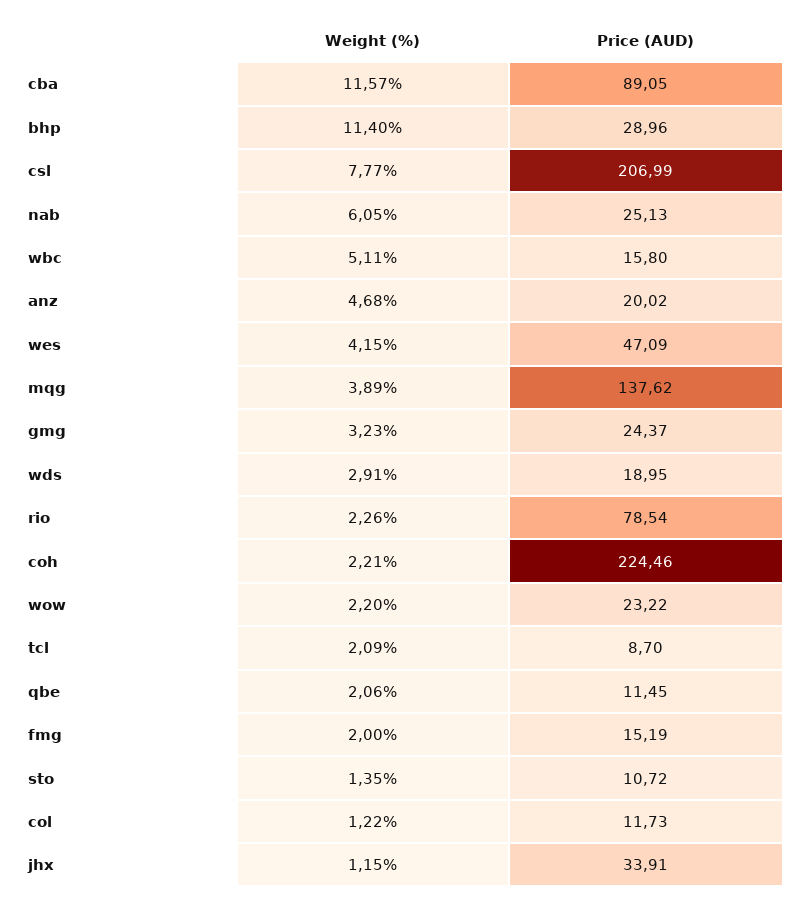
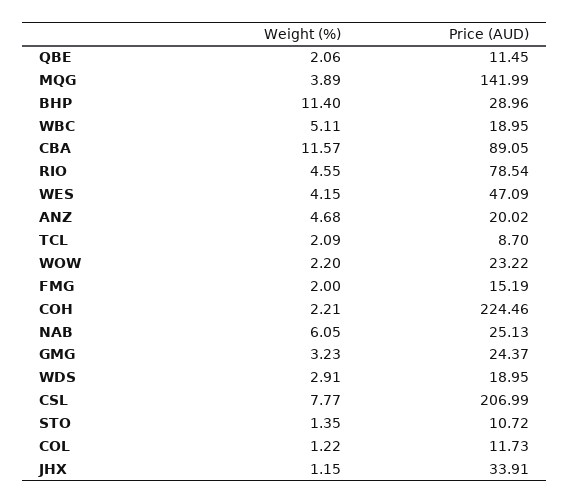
Price (AUD), wbc: 15.8 -> 18.95
Price (AUD), mqg: 137.62 -> 141.99
Weight (%), rio: 2.26 -> 4.55

